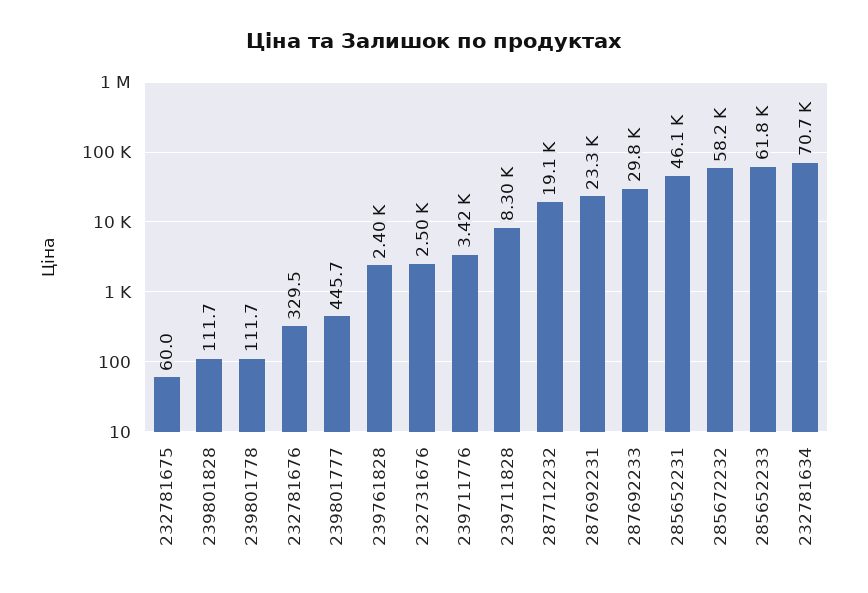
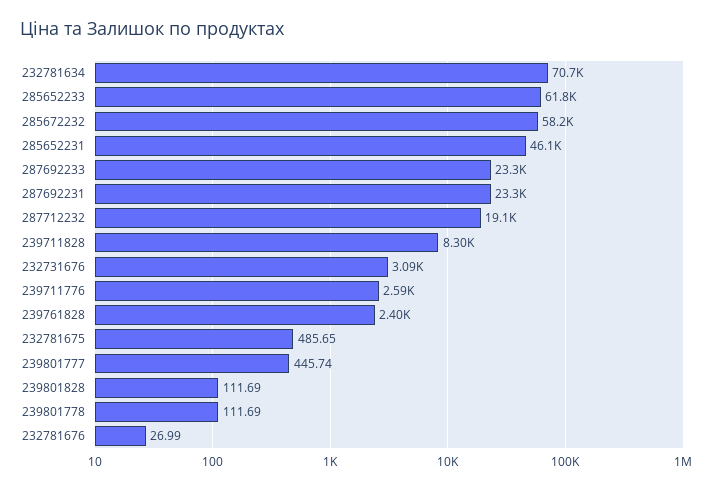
232781675: 60 -> 485.65
232781676: 329.5 -> 26.99
232731676: 2500 -> 3090
239711776: 3420 -> 2590
287692233: 29800 -> 23300

